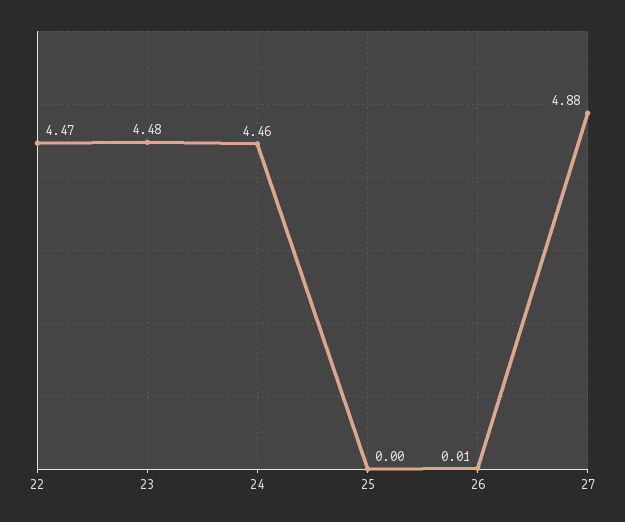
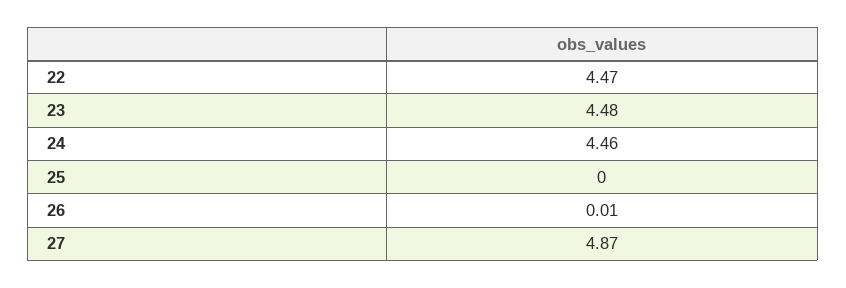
27: 4.88 -> 4.87

